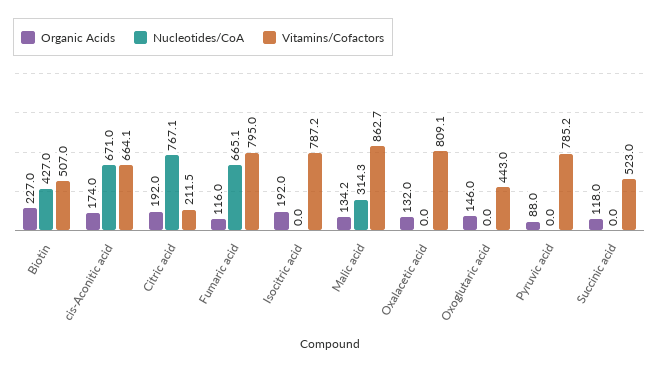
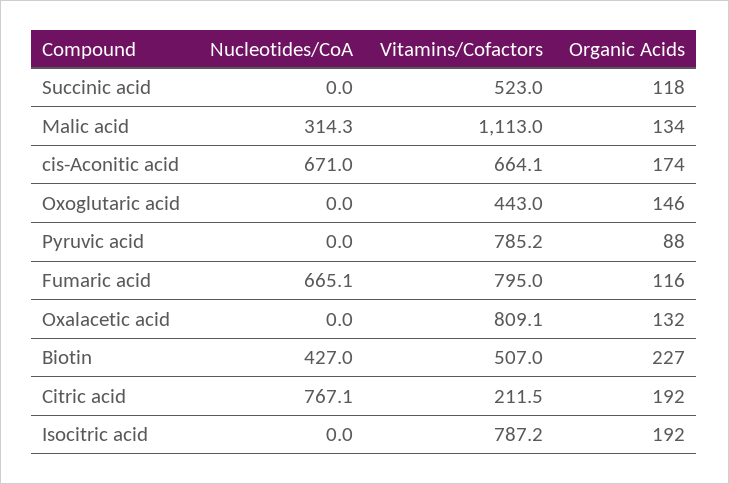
Organic Acids, Malic acid: 134.2 -> 134
Vitamins/Cofactors, Malic acid: 862.7 -> 1113

